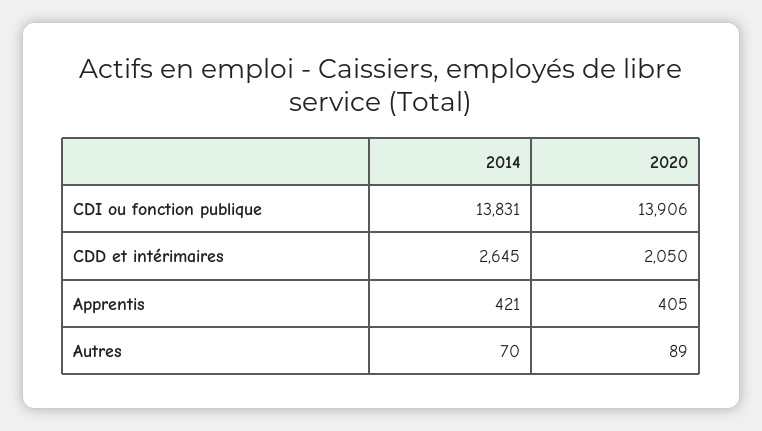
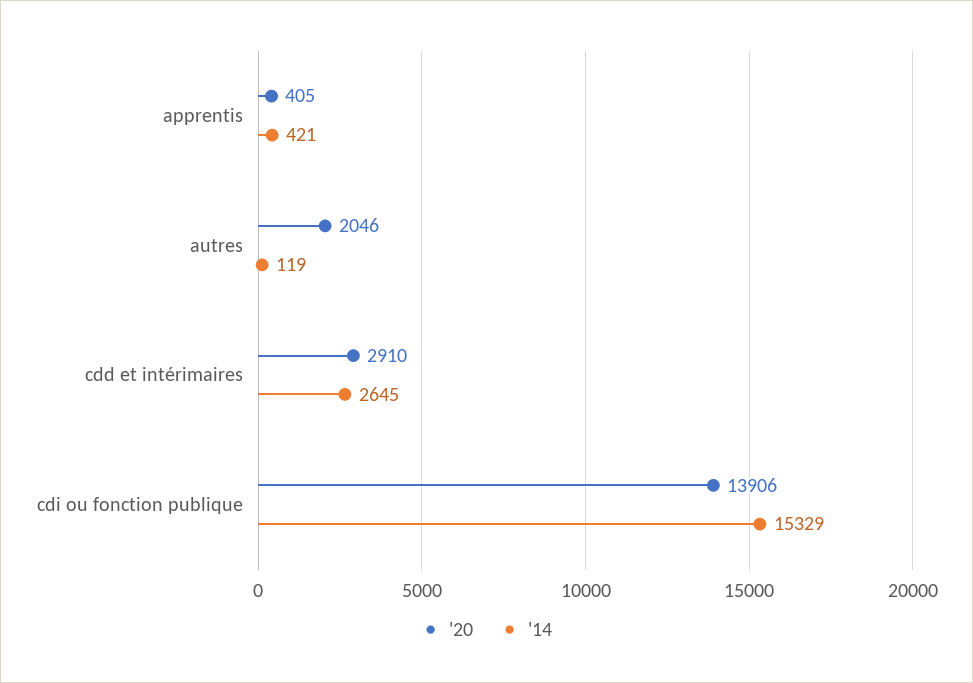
2014, CDI ou fonction publique: 13831 -> 15329
2020, CDD et intérimaires: 2050 -> 2910
2014, Autres: 70 -> 119
2020, Autres: 89 -> 2046

